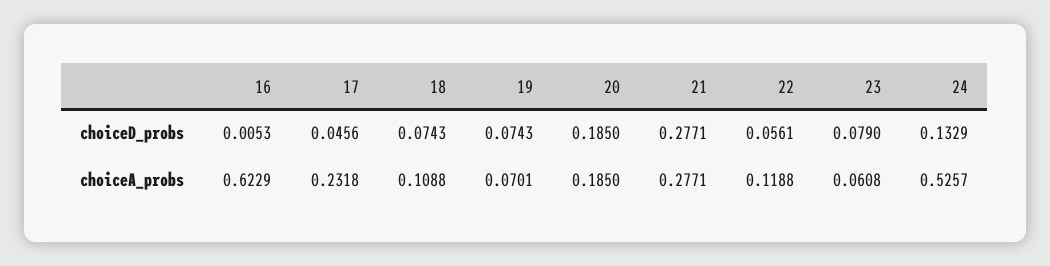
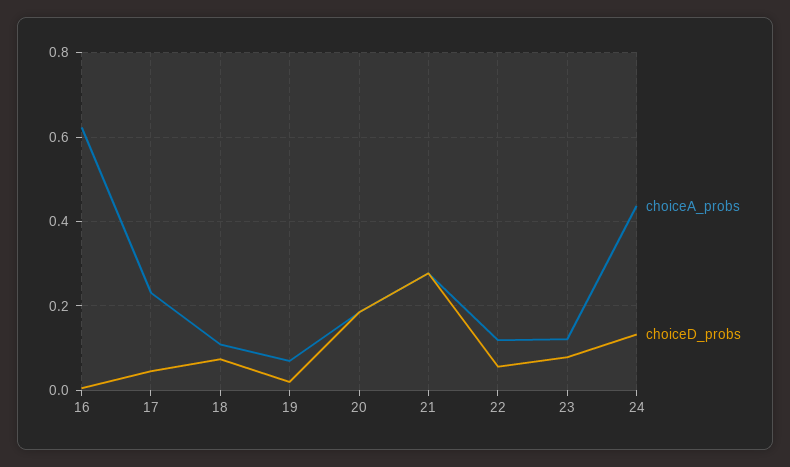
choiceD_probs, 19: 0.0743 -> 0.02
choiceA_probs, 23: 0.0608 -> 0.12
choiceA_probs, 24: 0.5257 -> 0.44

